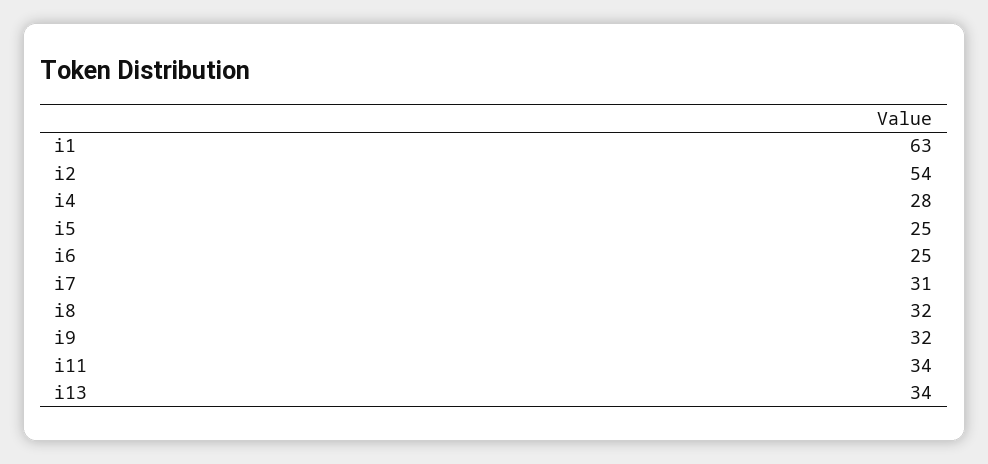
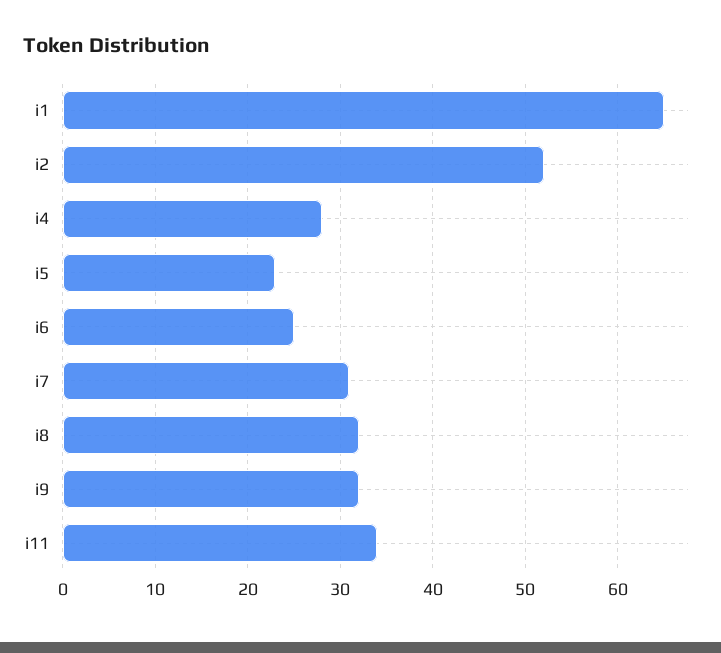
i1: 63 -> 65
i2: 54 -> 52
i5: 25 -> 23
i13: 34 -> none

